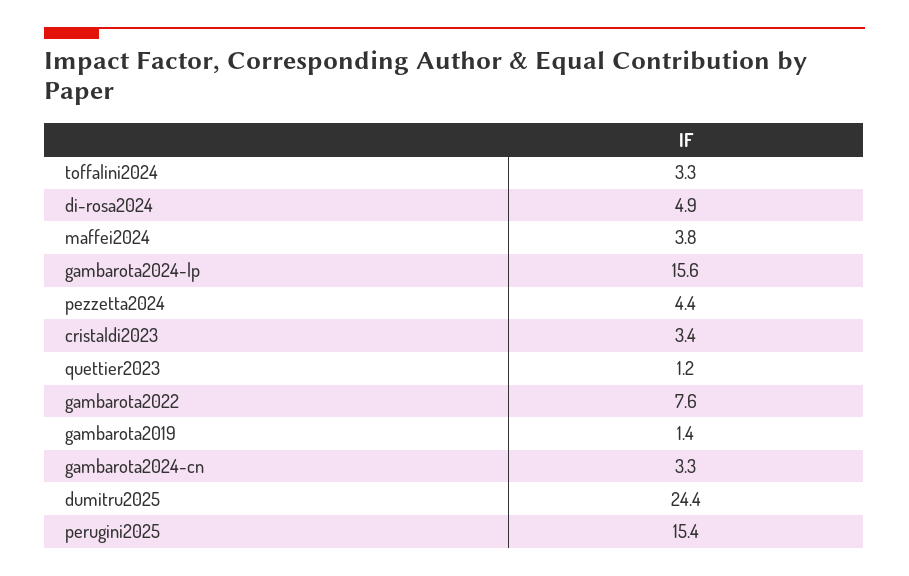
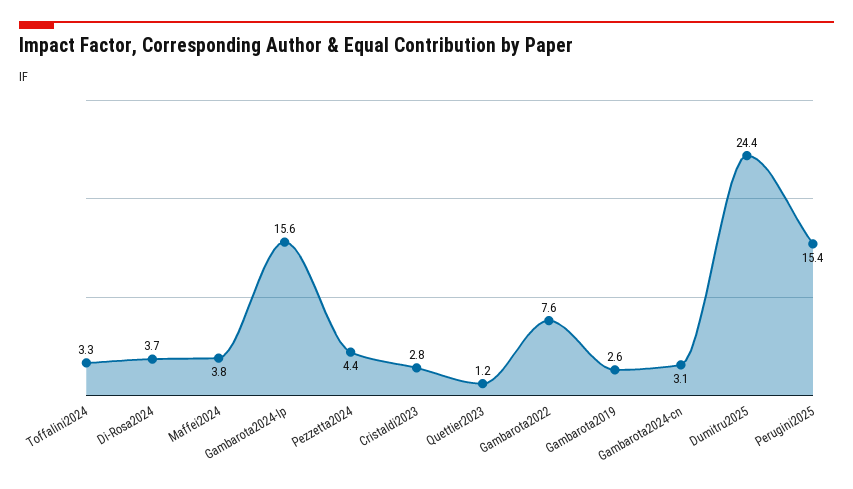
di-rosa2024: 4.9 -> 3.7
cristaldi2023: 3.4 -> 2.8
gambarota2019: 1.4 -> 2.6
gambarota2024-cn: 3.3 -> 3.1

